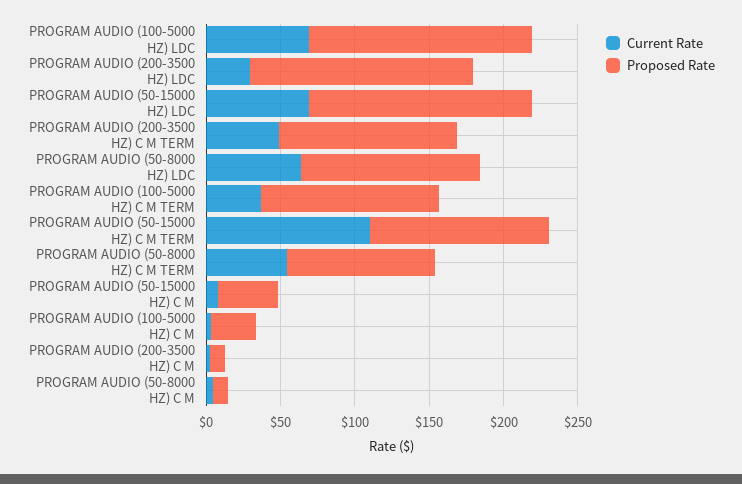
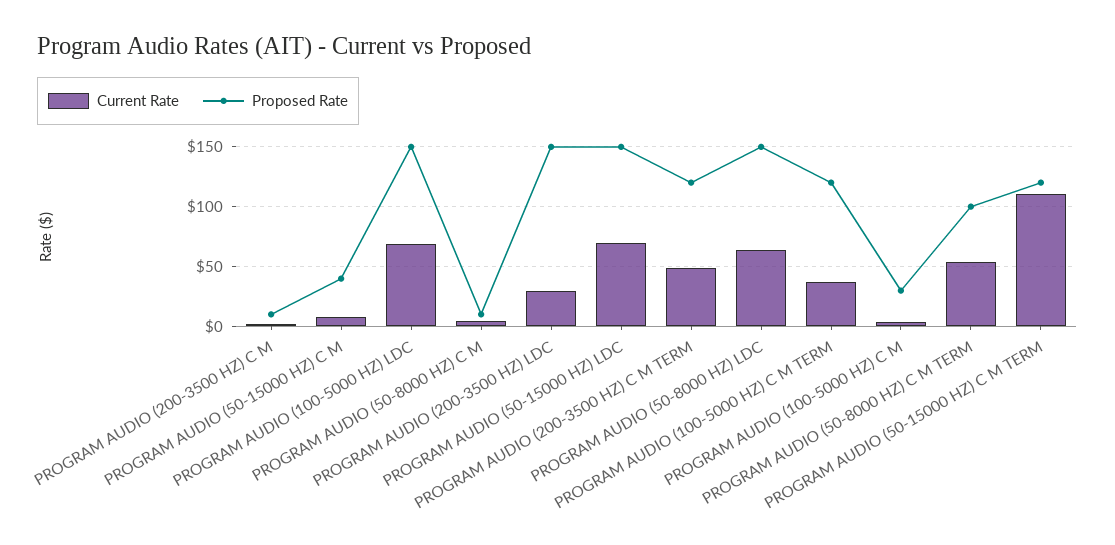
Proposed Rate, PROGRAM AUDIO (50-8000 HZ) LDC: 120 -> 150

